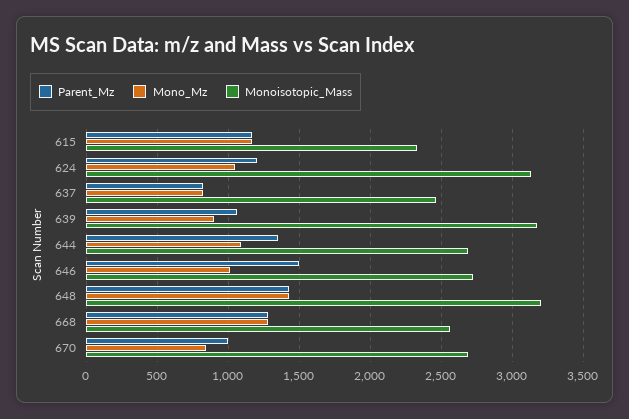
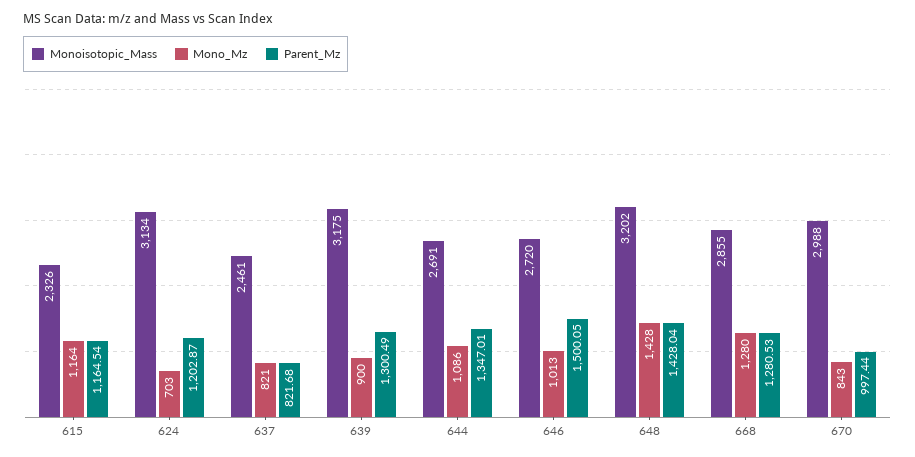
Mono_Mz, 624: 1050 -> 703
Parent_Mz, 639: 1050 -> 1300.49
Monoisotopic_Mass, 668: 2550 -> 2855
Monoisotopic_Mass, 670: 2700 -> 2988

